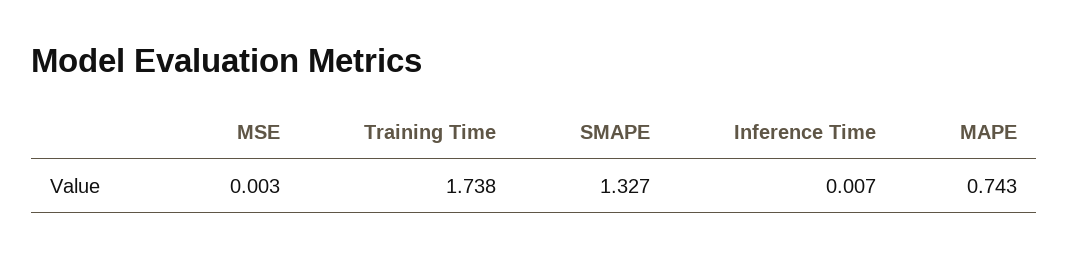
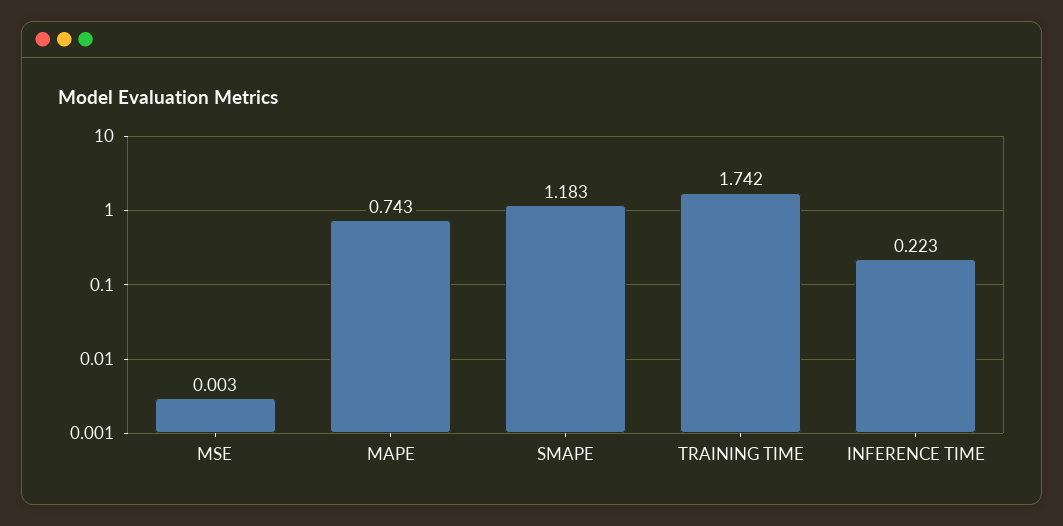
Training Time: 1.738 -> 1.742
SMAPE: 1.327 -> 1.183
Inference Time: 0.007 -> 0.223

